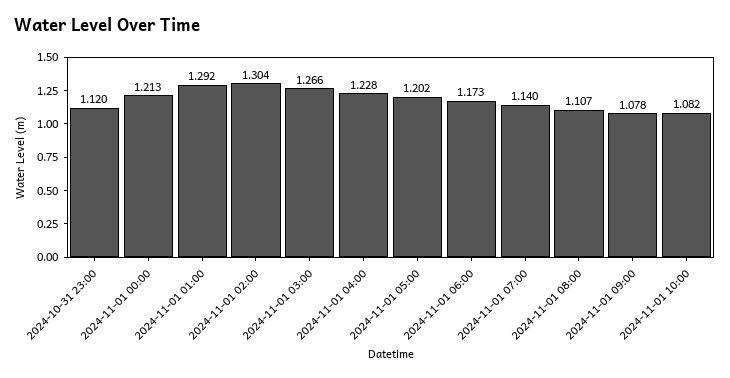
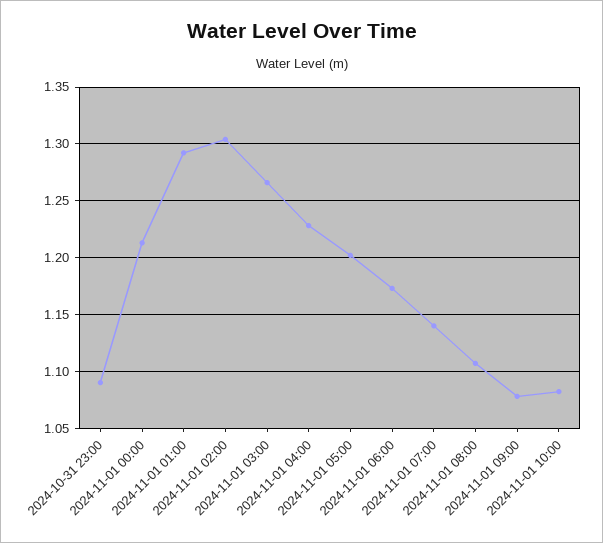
2024-10-31 23:00: 1.12 -> 1.09

